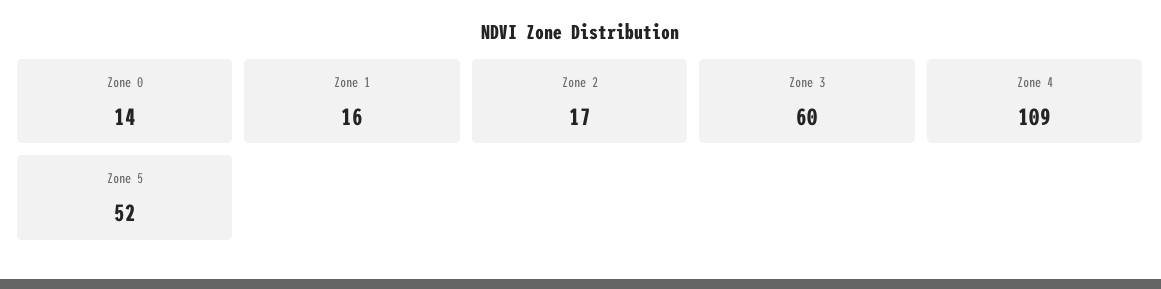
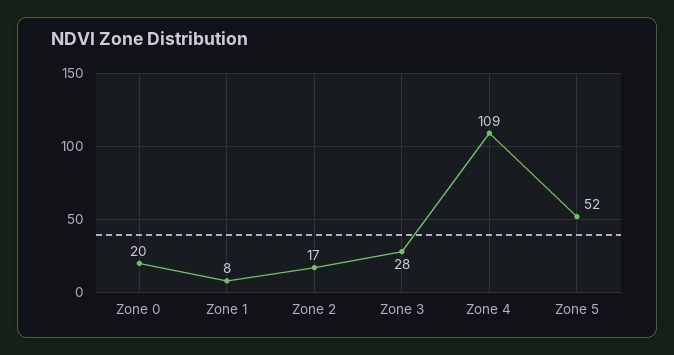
Zone 0: 14 -> 20
Zone 1: 16 -> 8
Zone 3: 60 -> 28

